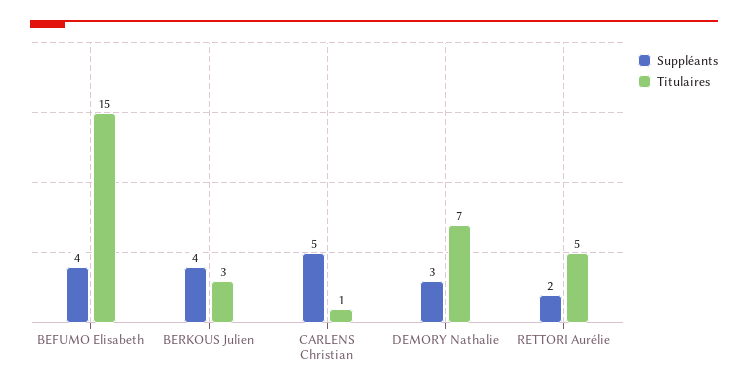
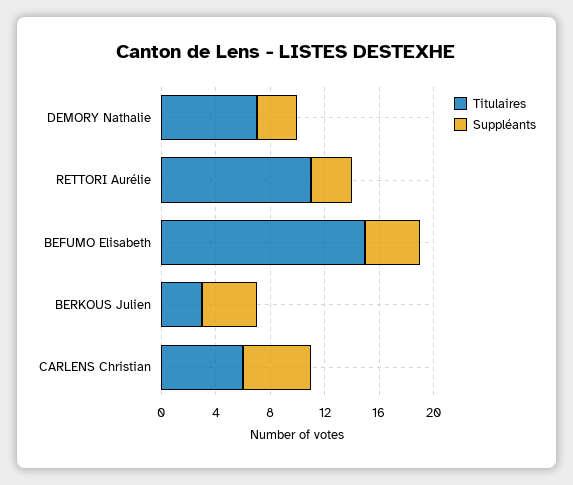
Titulaires, CARLENS Christian: 1 -> 6
Suppléants, RETTORI Aurélie: 2 -> 3
Titulaires, RETTORI Aurélie: 5 -> 11

